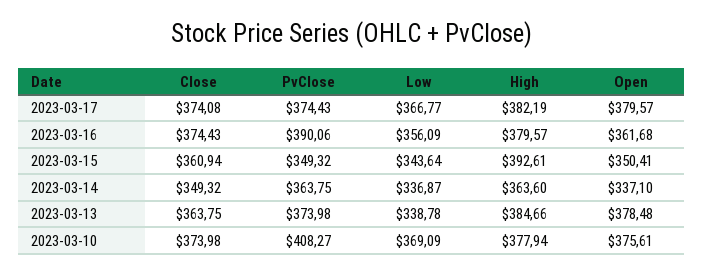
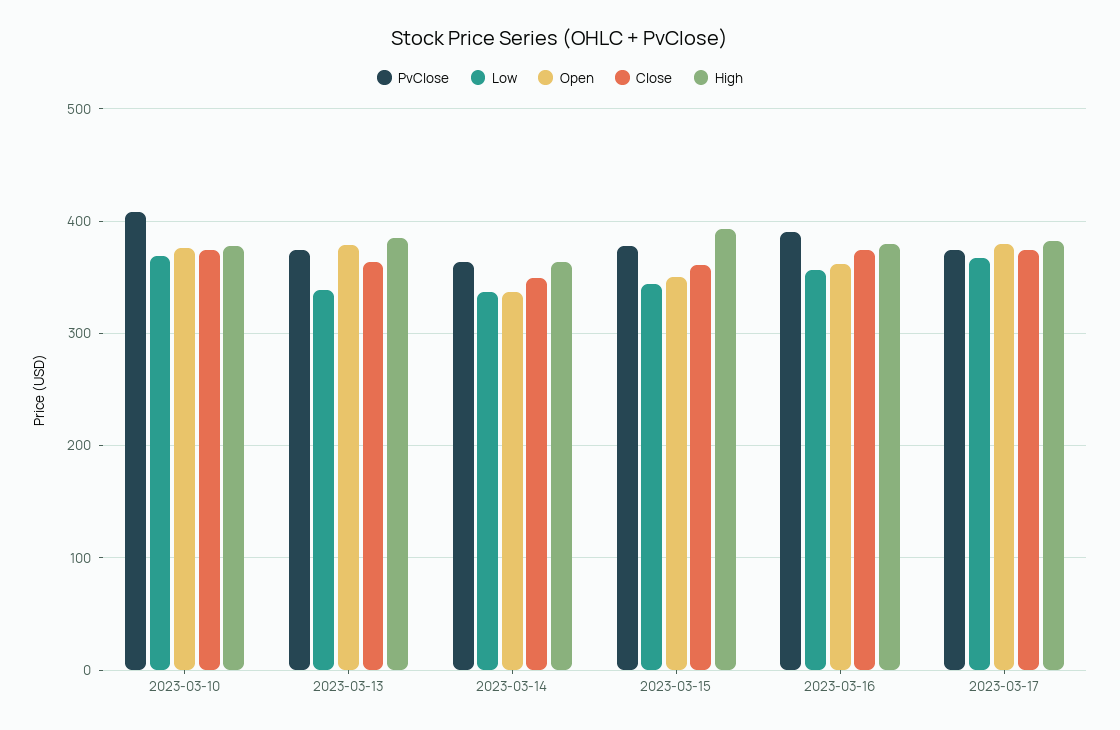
PvClose, 2023-03-15: 349.32 -> 380

